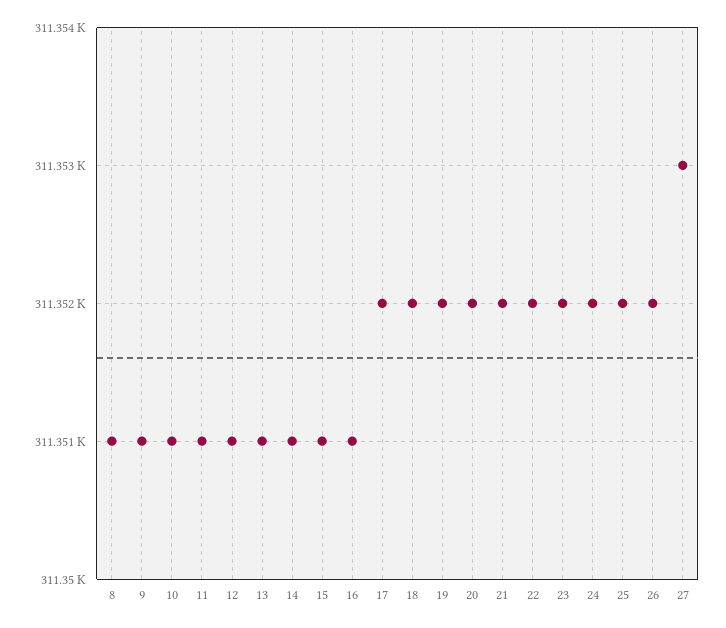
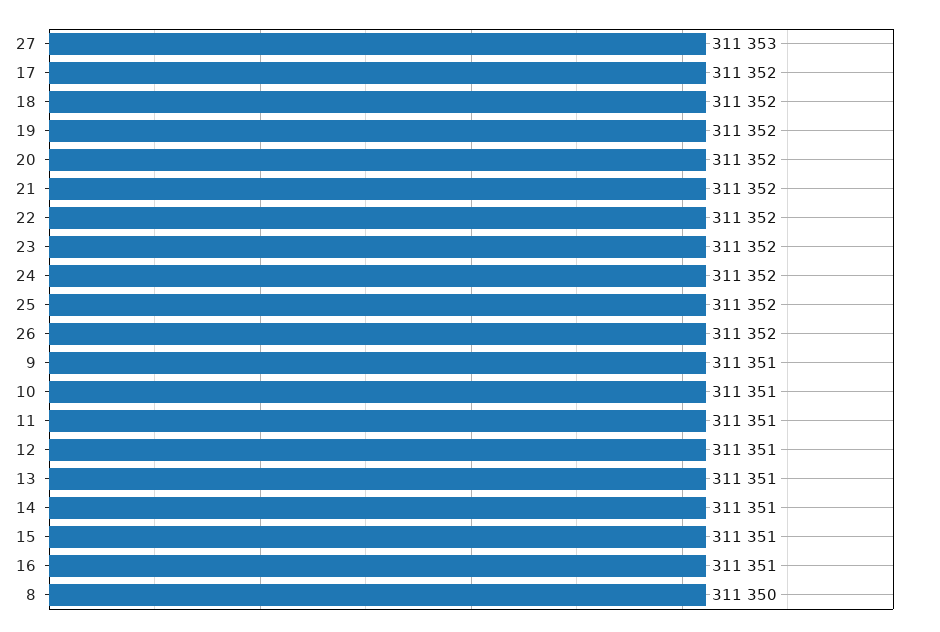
8: 311351 -> 311350

